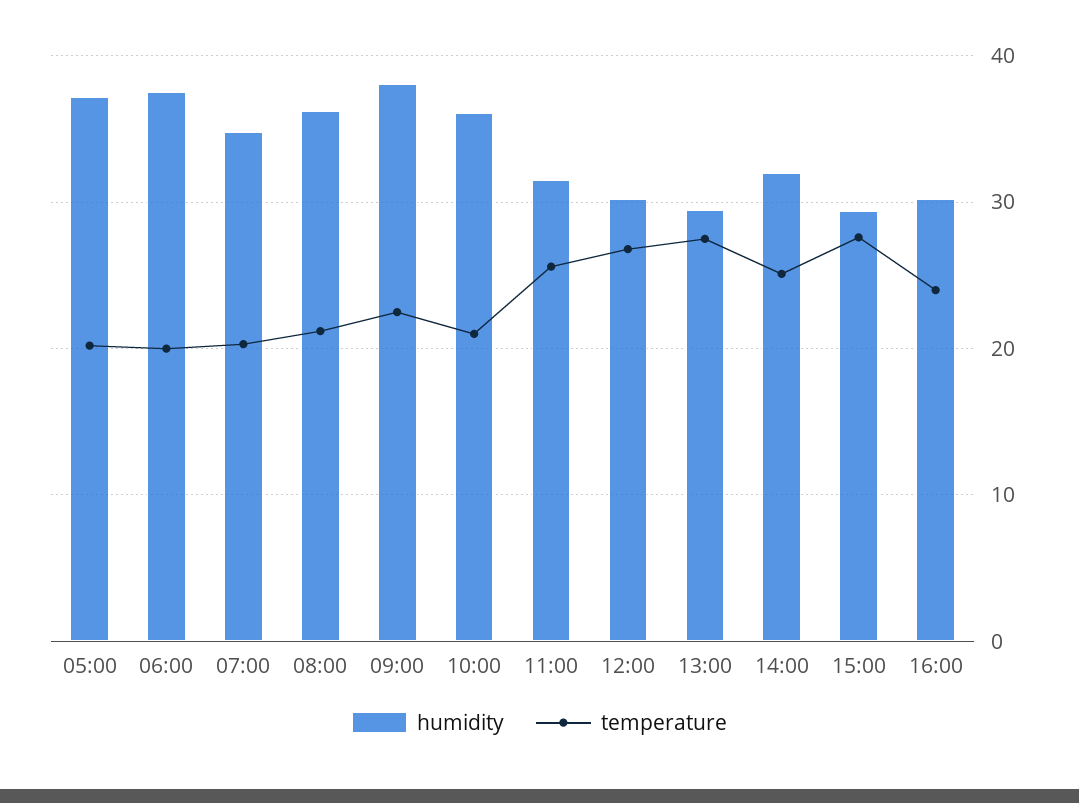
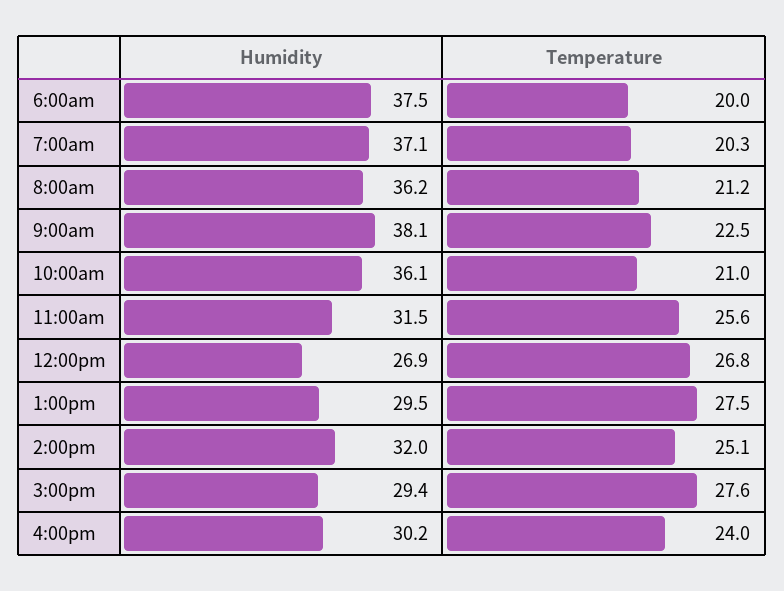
humidity, 05:00: 37 -> none
temperature, 05:00: 20 -> none
humidity, 07:00: 35 -> 37.1
humidity, 12:00: 30 -> 26.9

